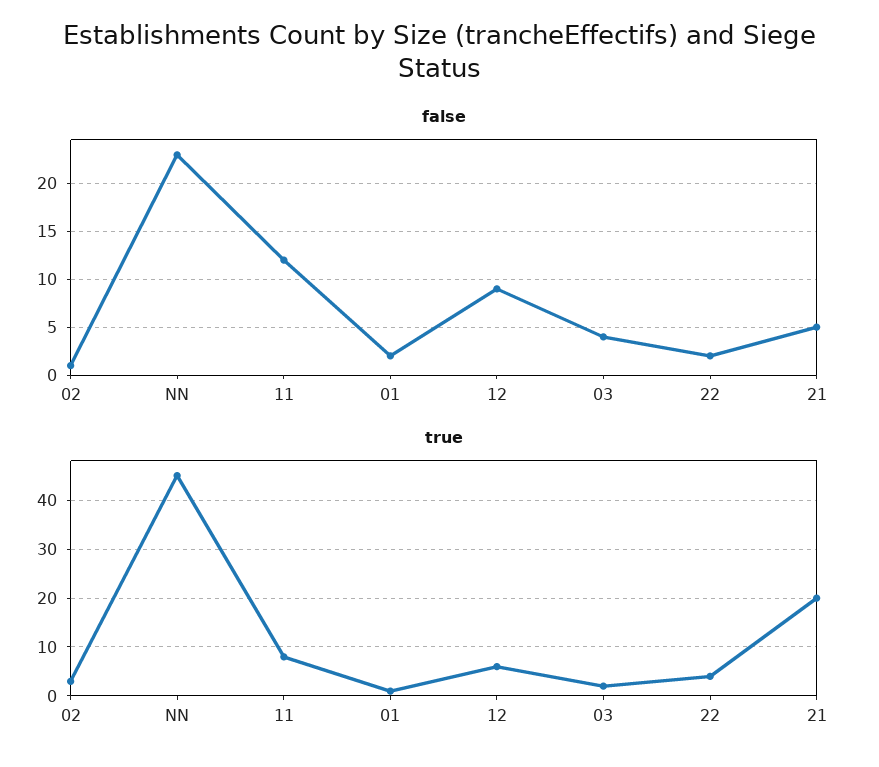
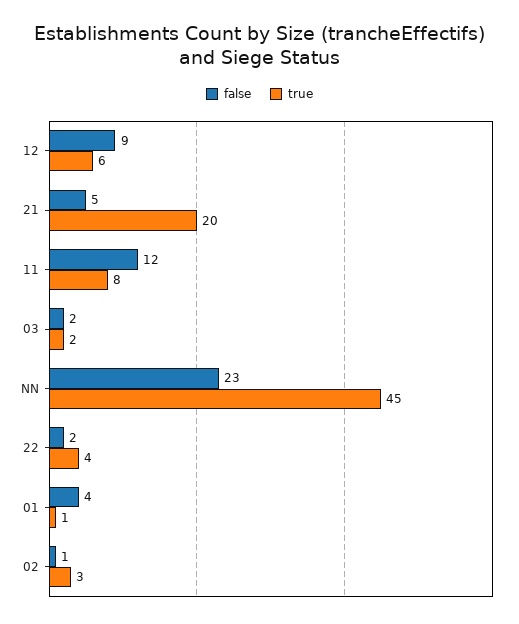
false, 01: 2 -> 4
false, 03: 4 -> 2

